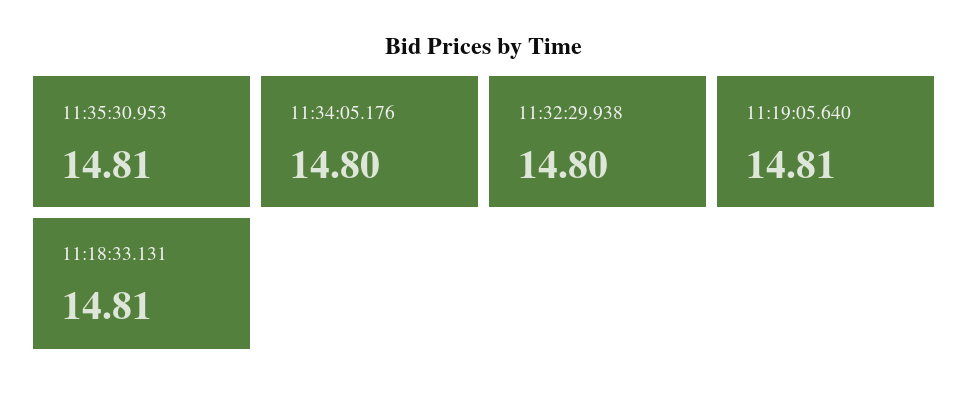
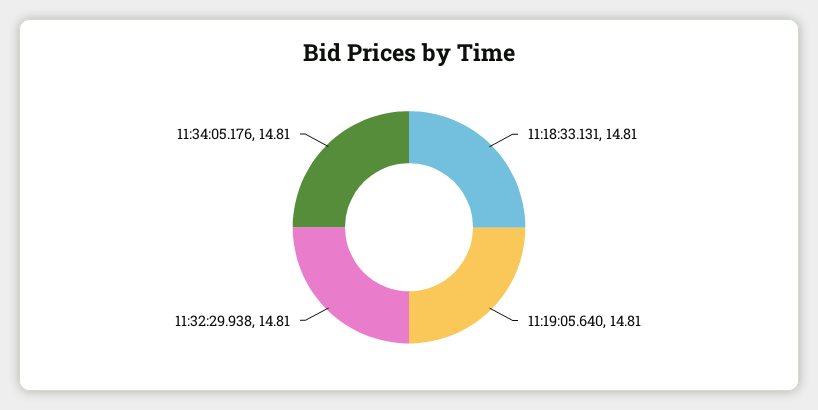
11:35:30.953: 14.81 -> none
11:34:05.176: 14.8 -> 14.81
11:32:29.938: 14.8 -> 14.81

